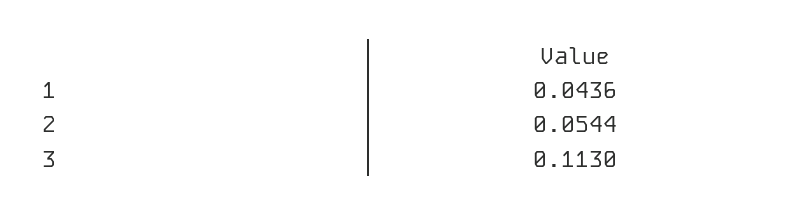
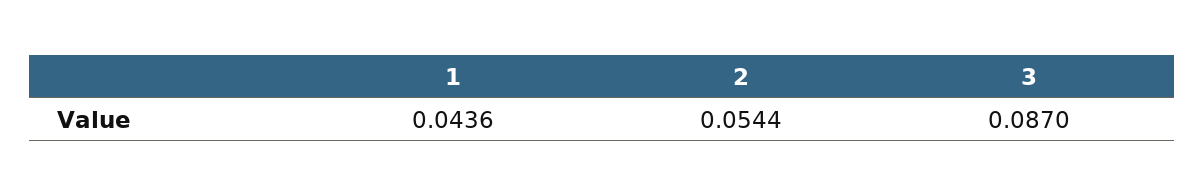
3: 0.113 -> 0.087

